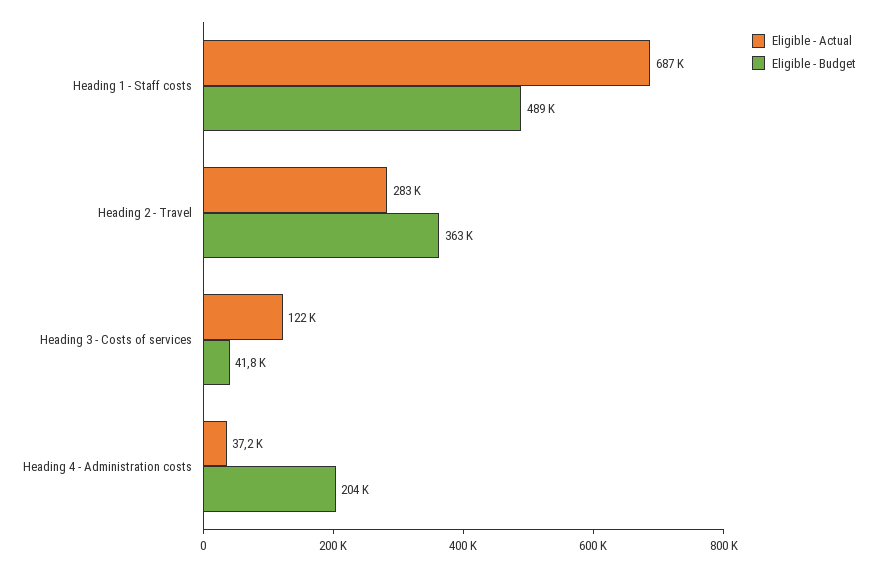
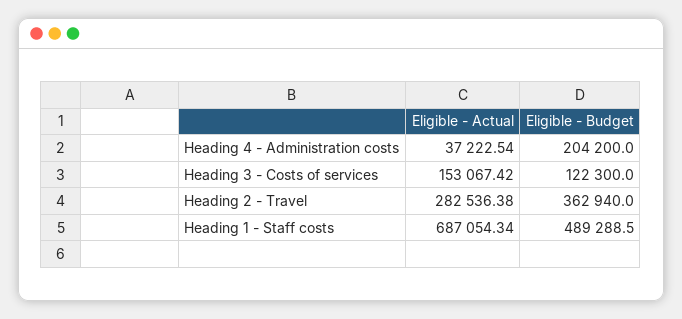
Eligible - Actual, Heading 3 - Costs of services: 122000 -> 153067.42
Eligible - Budget, Heading 3 - Costs of services: 41800 -> 122300

